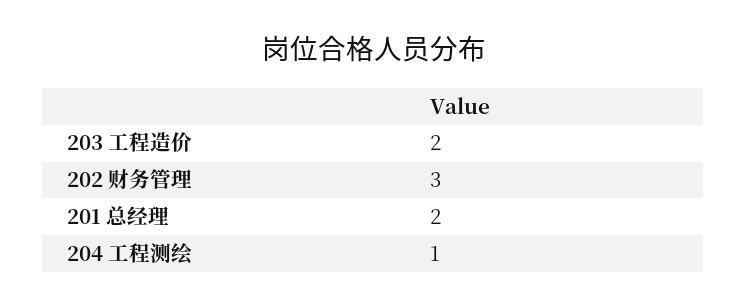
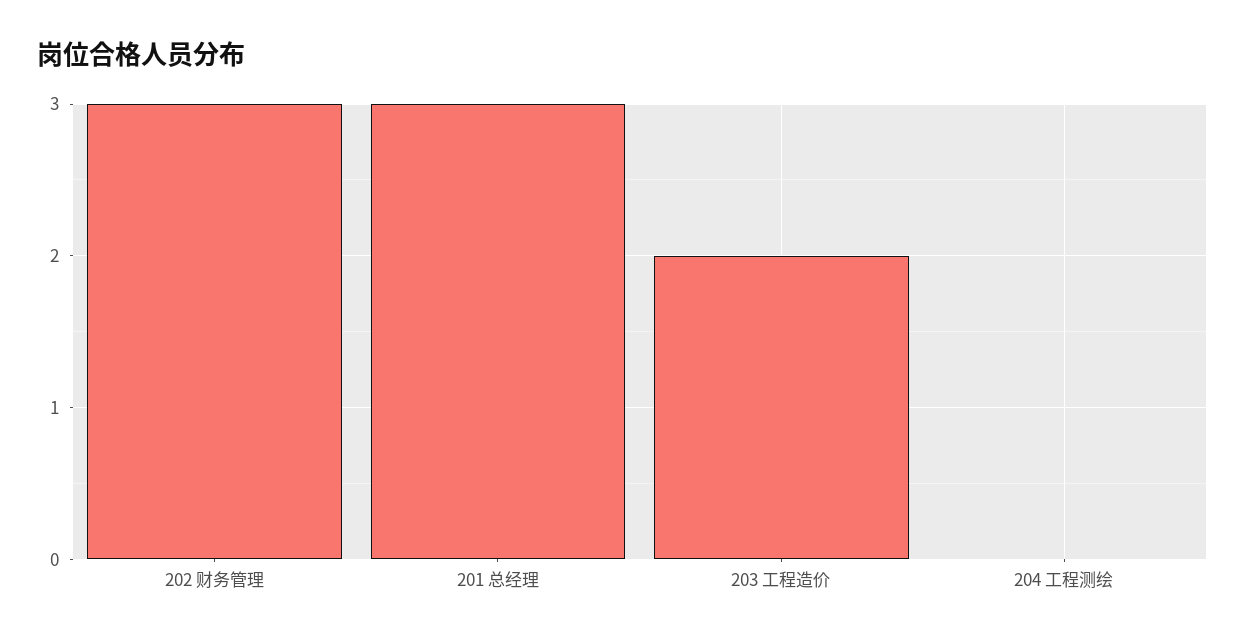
201 总经理: 2 -> 3
204 工程测绘: 1 -> 0

